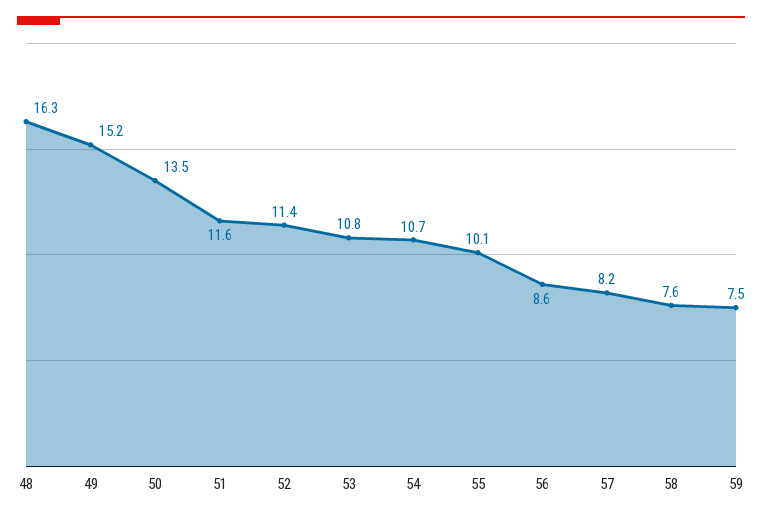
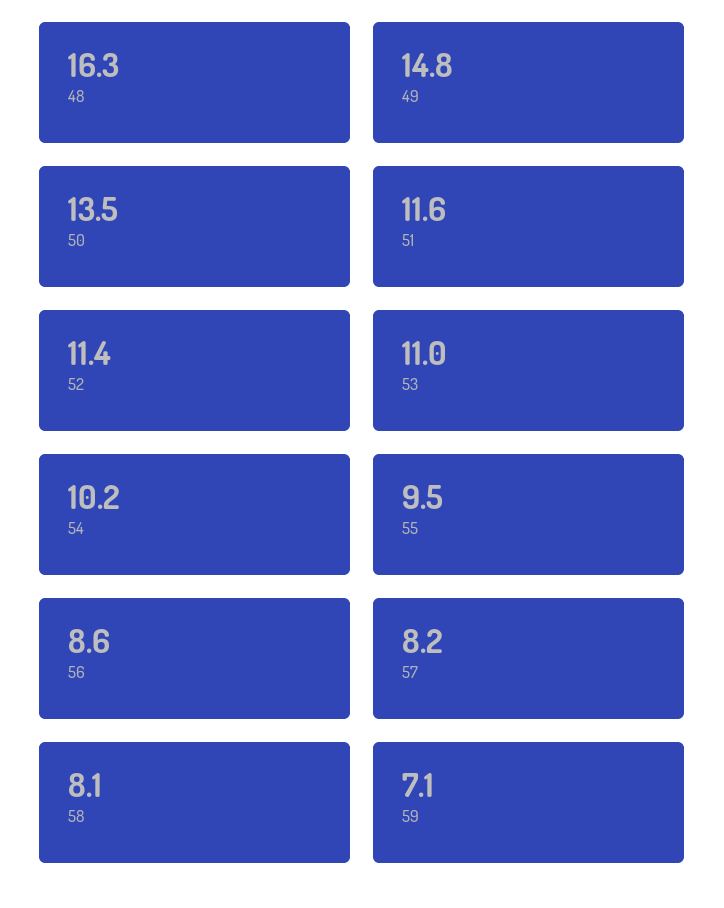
49: 15.2 -> 14.8
53: 10.8 -> 11
54: 10.7 -> 10.2
55: 10.1 -> 9.5
58: 7.6 -> 8.1
59: 7.5 -> 7.1

